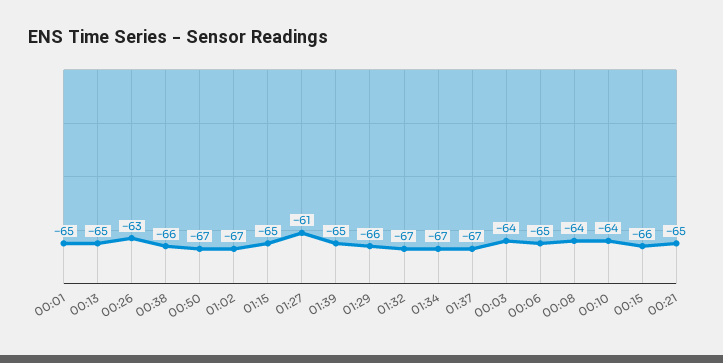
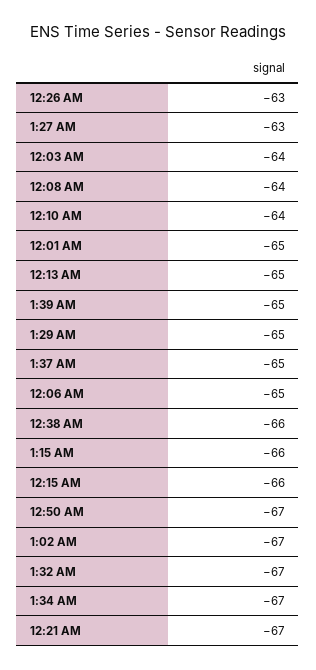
01:15: -65 -> -66
01:27: -61 -> -63
01:29: -66 -> -65
01:37: -67 -> -65
00:21: -65 -> -67

